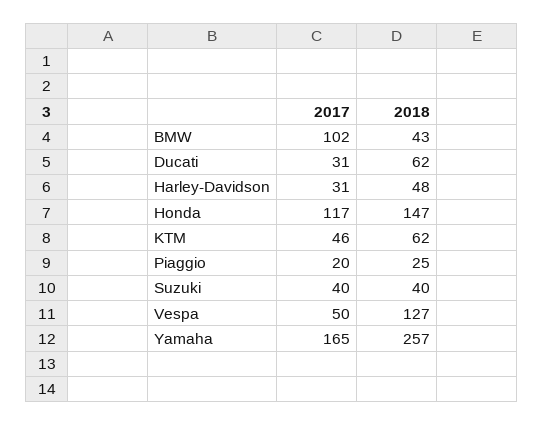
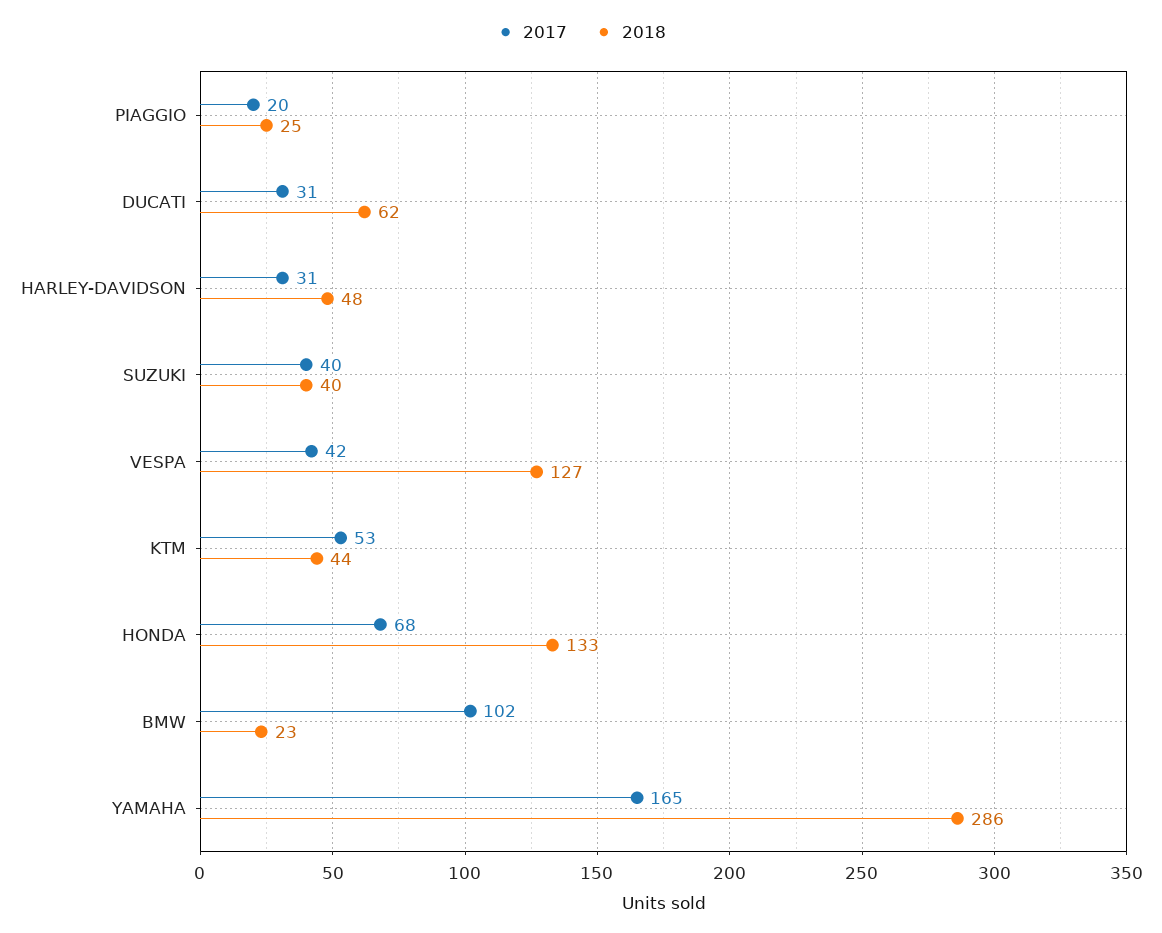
2018, BMW: 43 -> 23
2017, Honda: 117 -> 68
2018, Honda: 147 -> 133
2017, KTM: 46 -> 53
2018, KTM: 62 -> 44
2017, Vespa: 50 -> 42
2018, Yamaha: 257 -> 286

